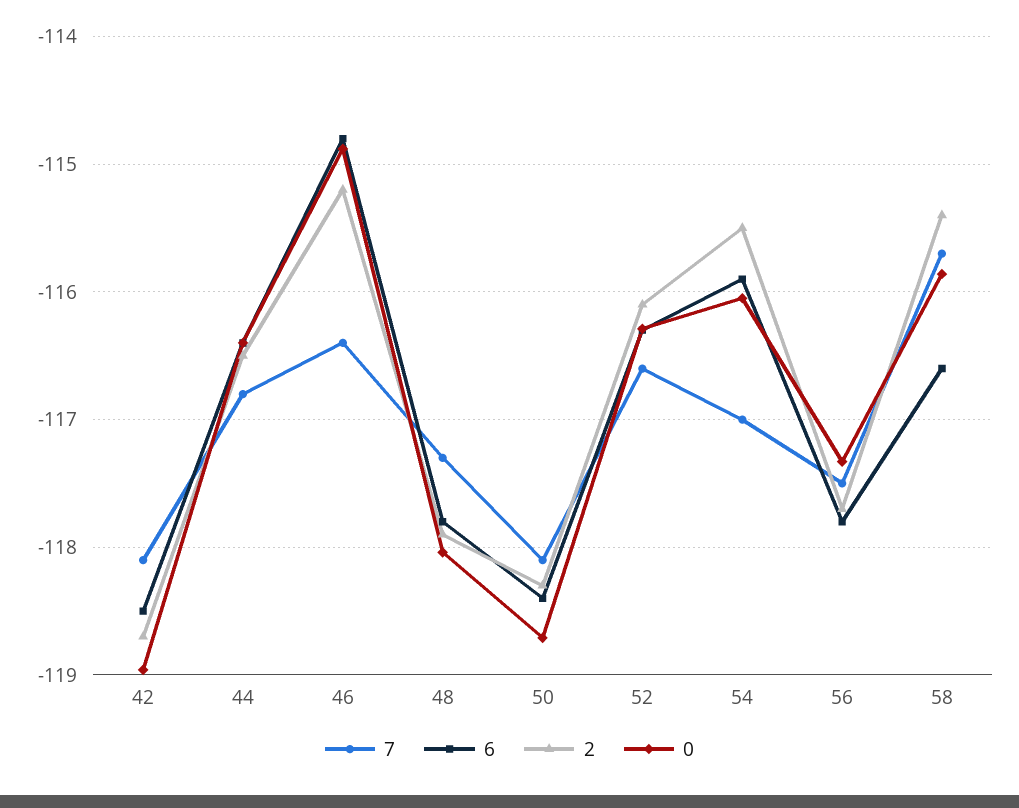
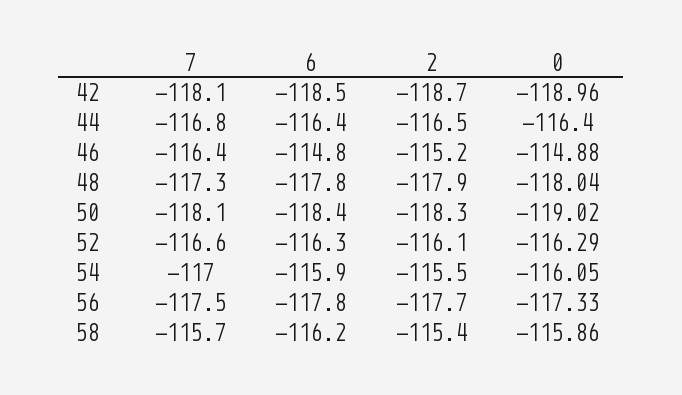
0, 50: -118.7 -> -119.02
6, 58: -116.6 -> -116.2

